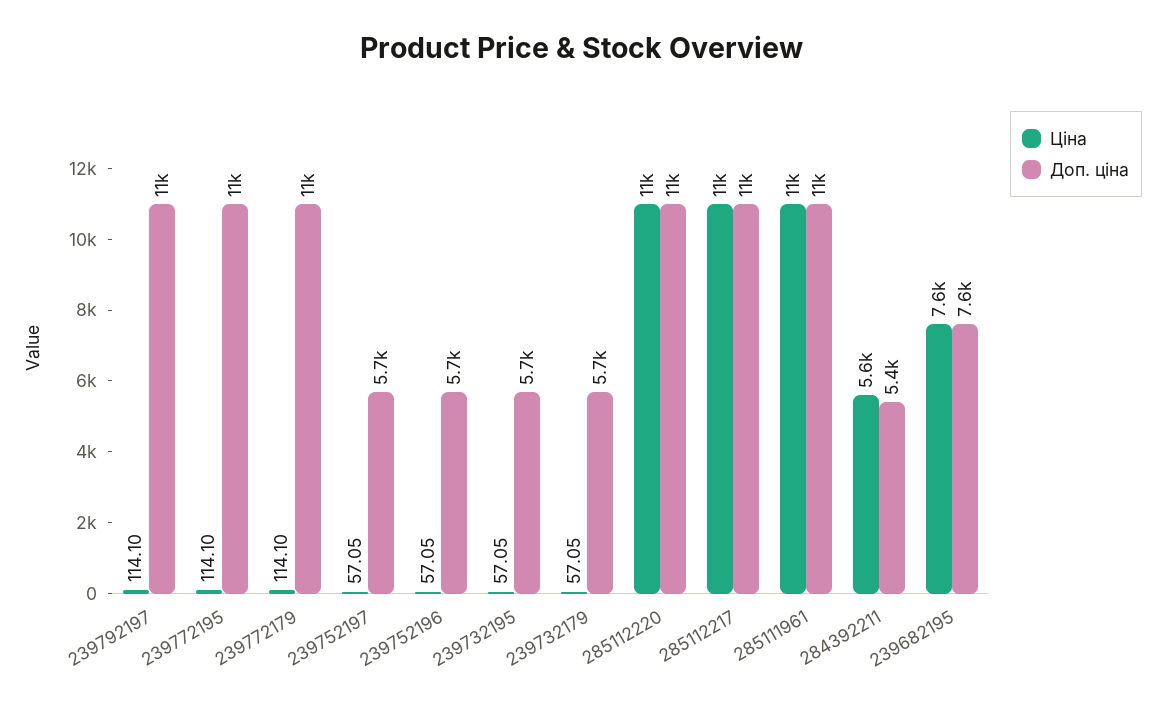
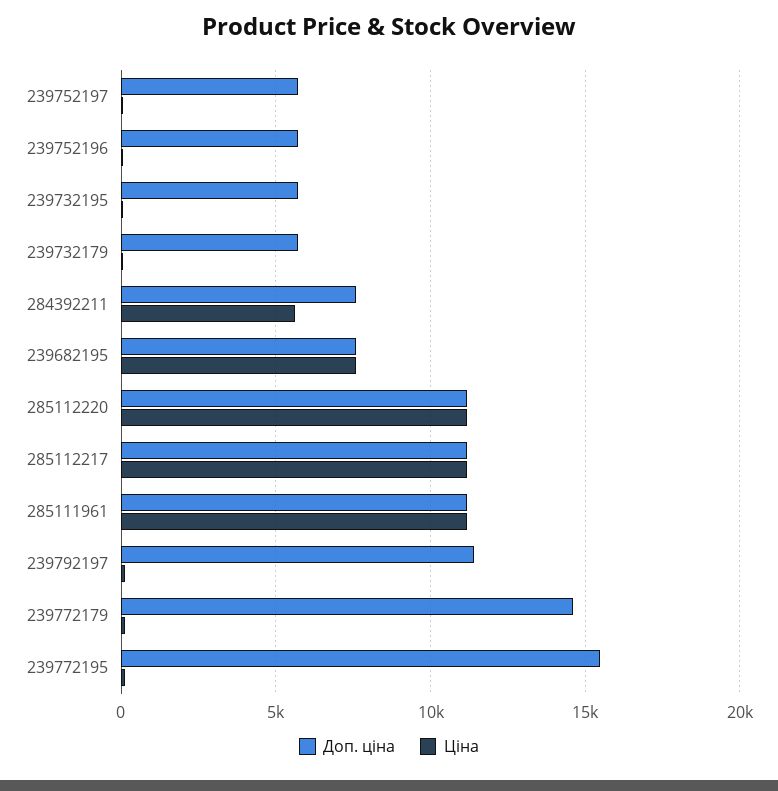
Доп. ціна, 239772195: 11000 -> 15500
Доп. ціна, 239772179: 11000 -> 14500
Доп. ціна, 284392211: 5400 -> 7500

